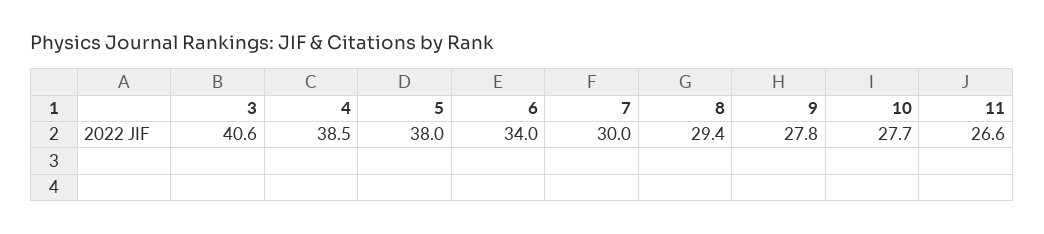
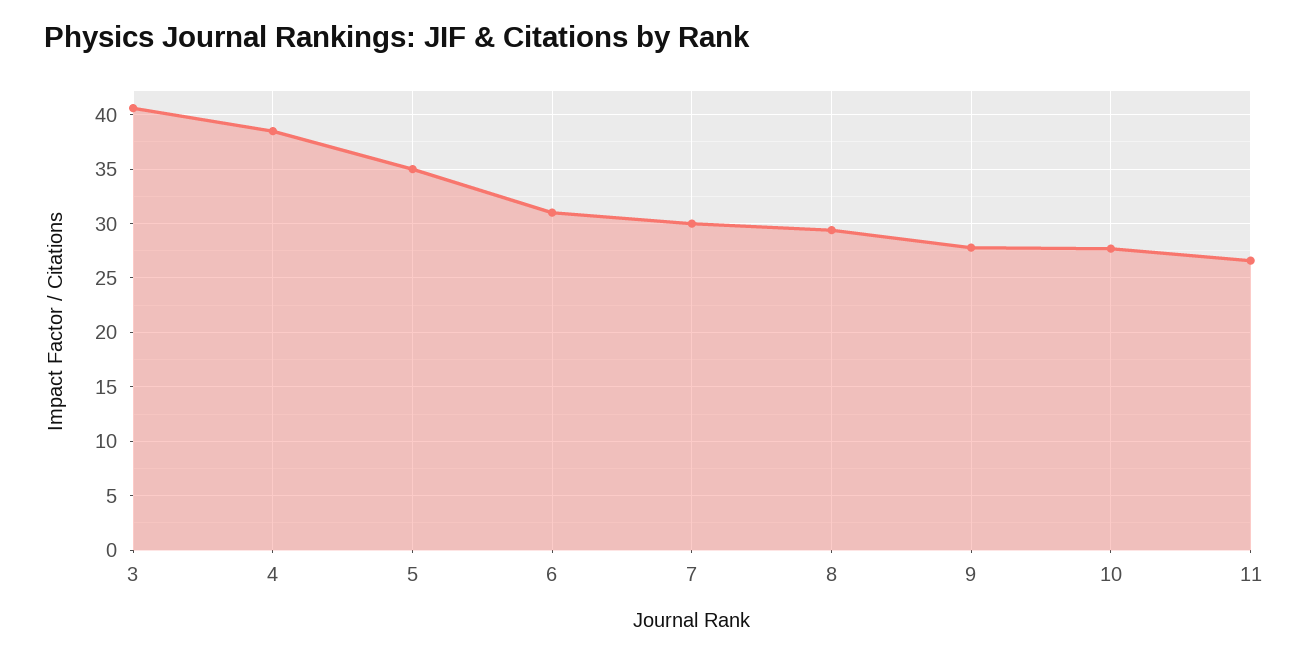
5: 38 -> 35
6: 34 -> 31

